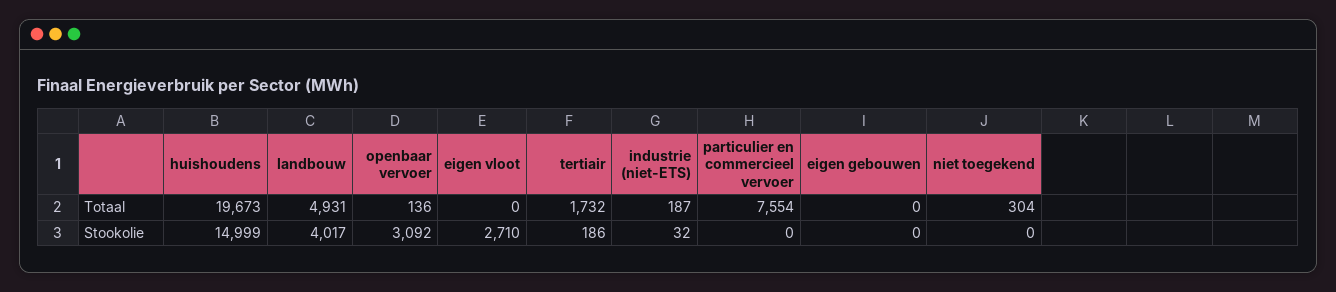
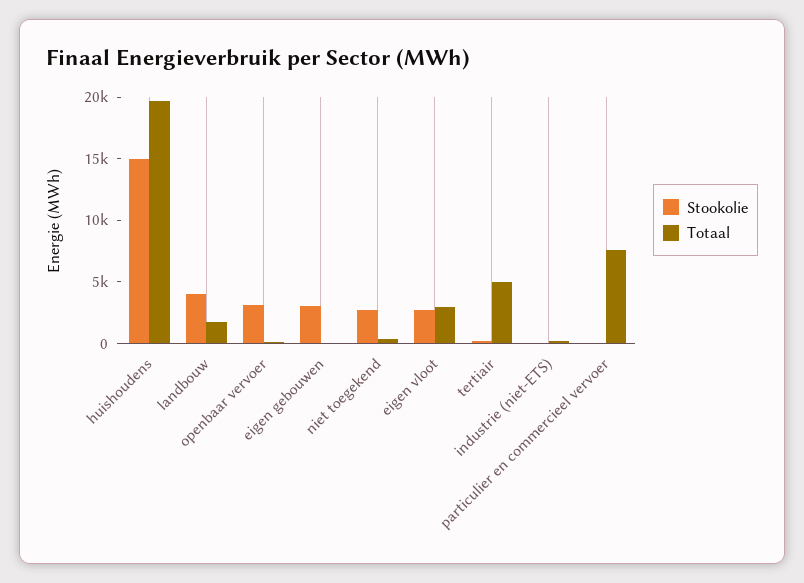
Totaal, landbouw: 4931 -> 2000
Totaal, eigen vloot: 0 -> 3000
Totaal, tertiair: 1732 -> 5000
Stookolie, eigen gebouwen: 0 -> 3000
Stookolie, niet toegekend: 0 -> 3000

